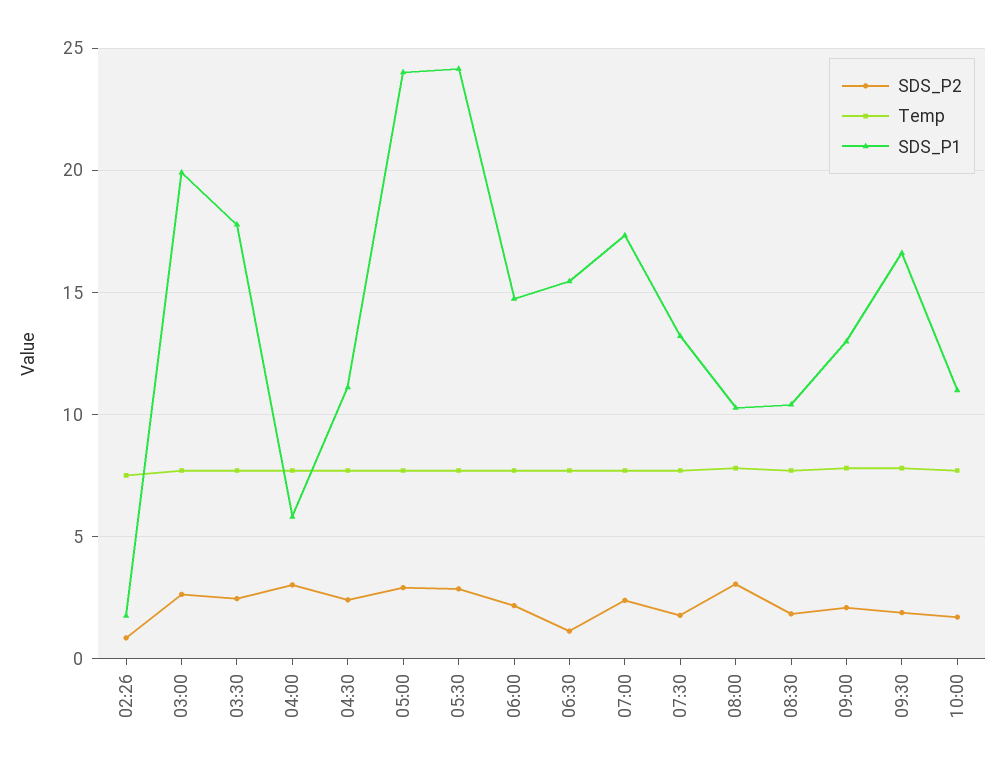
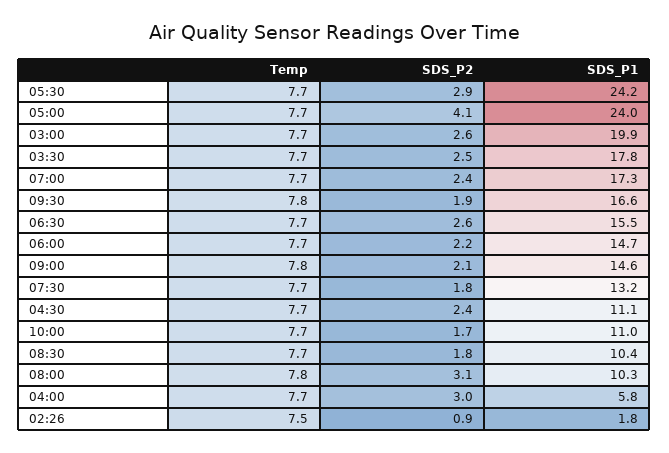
SDS_P2, 05:00: 3 -> 4.1
SDS_P2, 06:30: 1 -> 2.6
SDS_P1, 09:00: 13 -> 14.6

